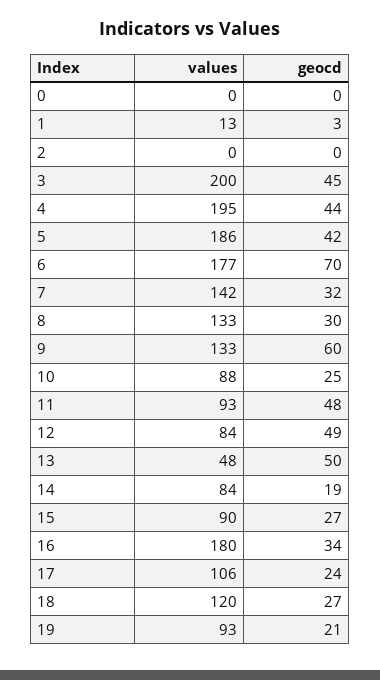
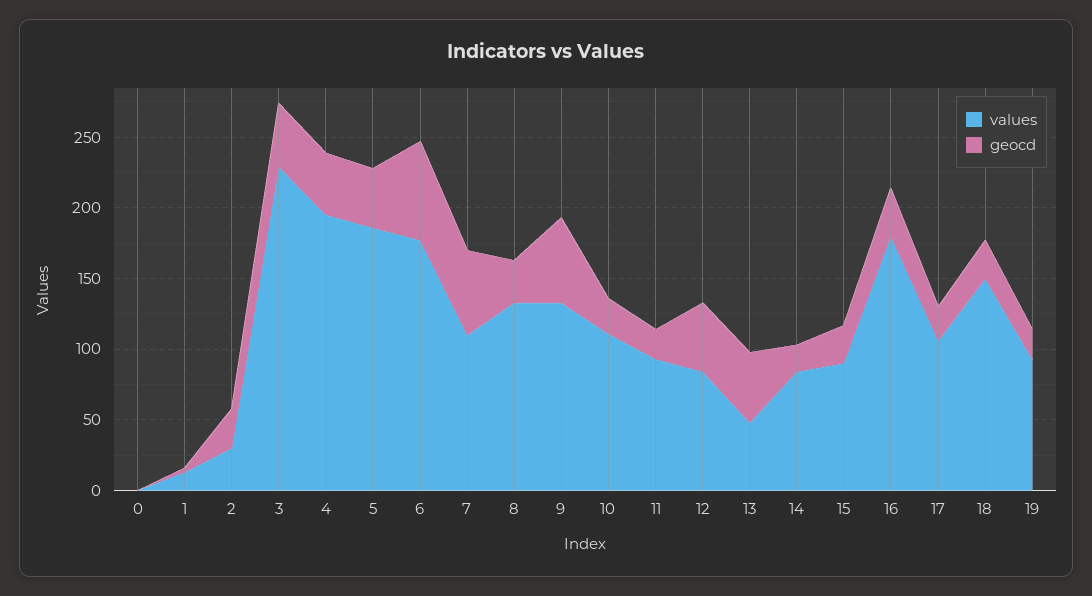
values, 2: 0 -> 30
geocd, 2: 0 -> 30
values, 3: 200 -> 230
values, 7: 142 -> 110
geocd, 7: 32 -> 60
values, 10: 88 -> 110
geocd, 11: 48 -> 20
values, 18: 120 -> 150

